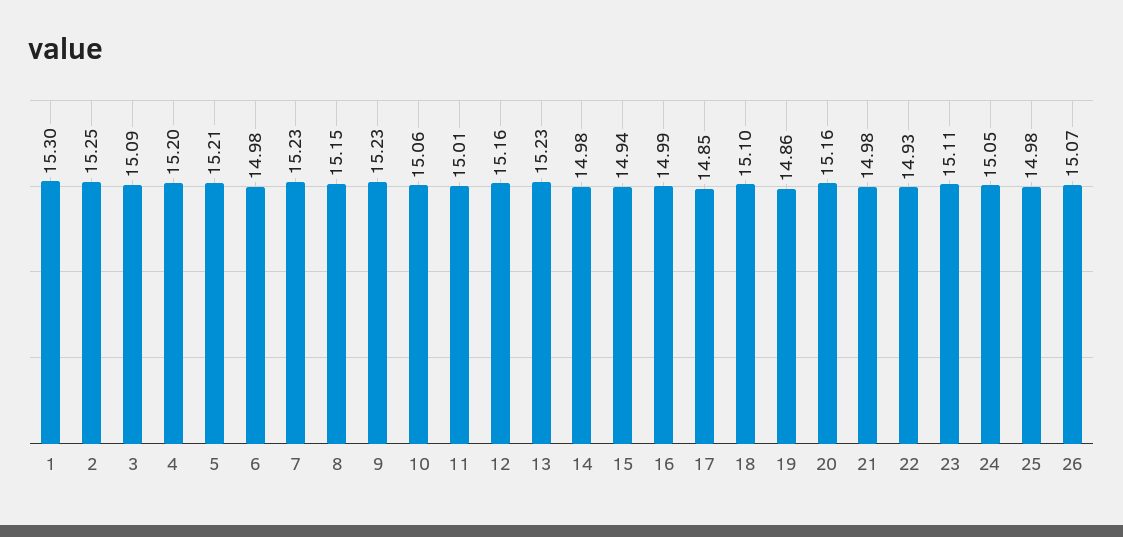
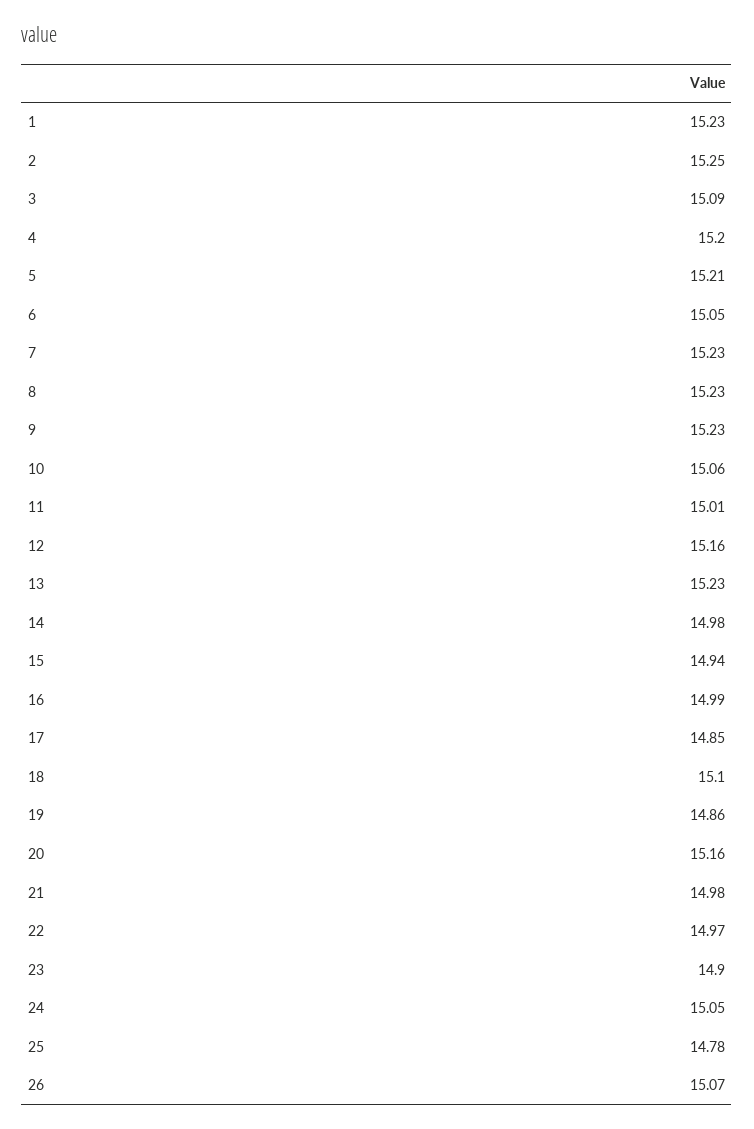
1: 15.3 -> 15.23
6: 14.98 -> 15.05
8: 15.15 -> 15.23
22: 14.93 -> 14.97
23: 15.11 -> 14.9
25: 14.98 -> 14.78

